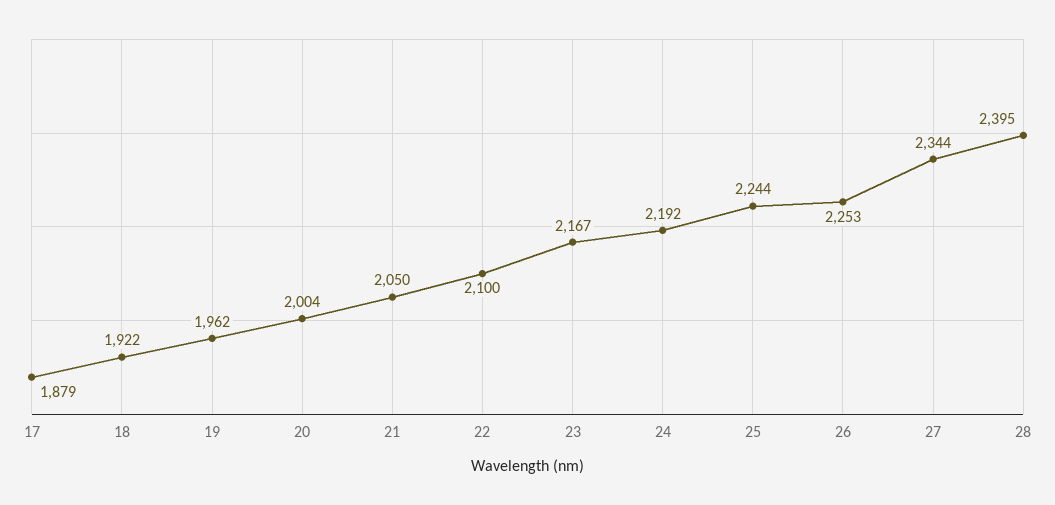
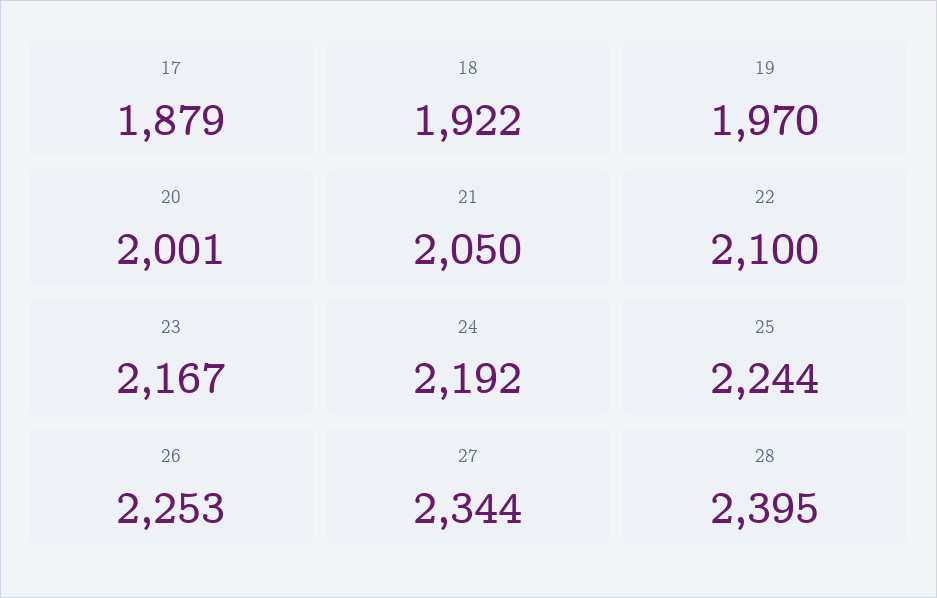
19: 1962 -> 1970
20: 2004 -> 2001

